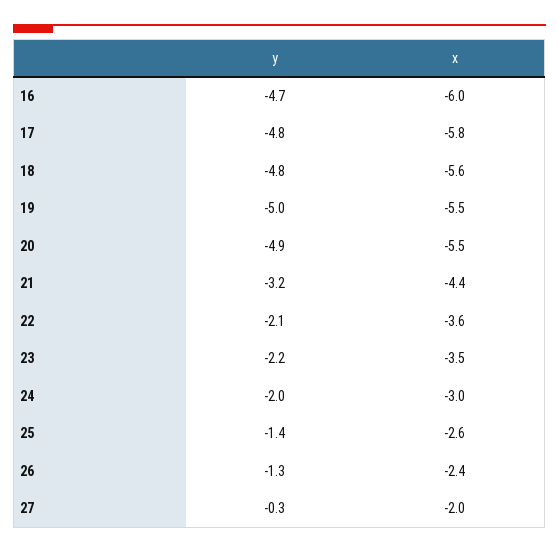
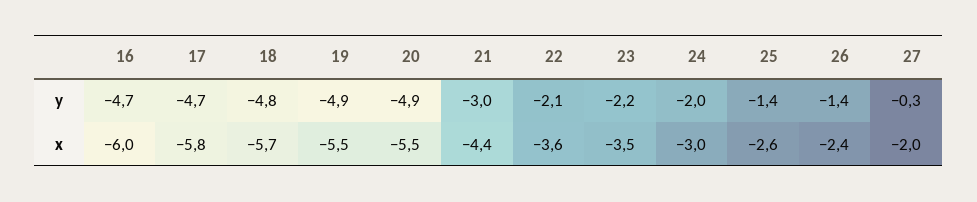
y, 17: -4.8 -> -4.7
x, 18: -5.6 -> -5.7
y, 19: -5 -> -4.9
y, 21: -3.2 -> -3
y, 26: -1.3 -> -1.4

